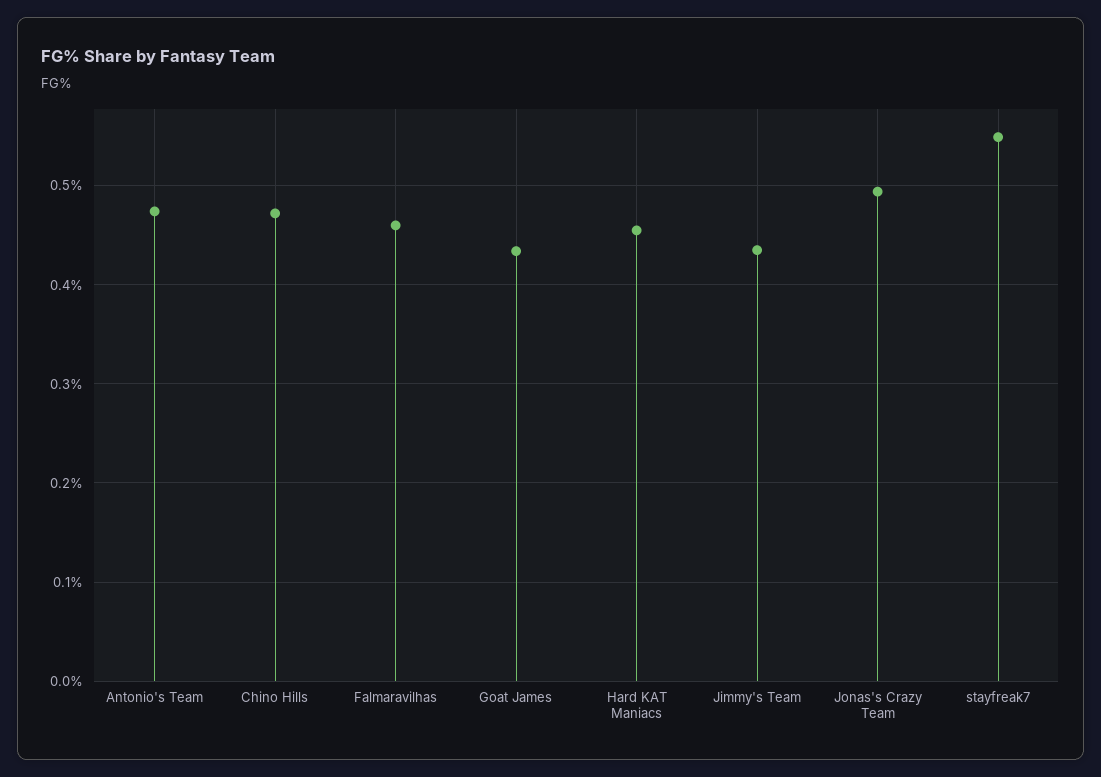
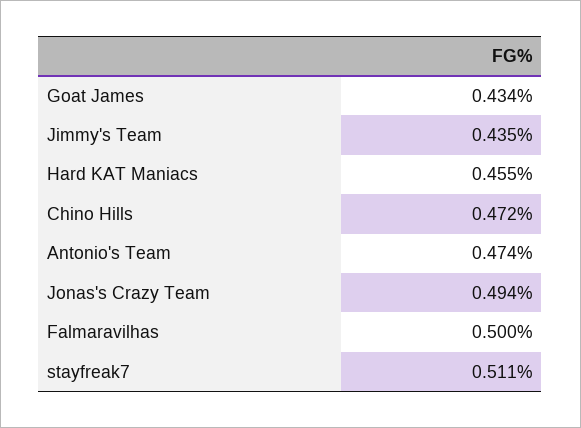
Falmaravilhas: 0.46 -> 0.5
stayfreak7: 0.55 -> 0.511

